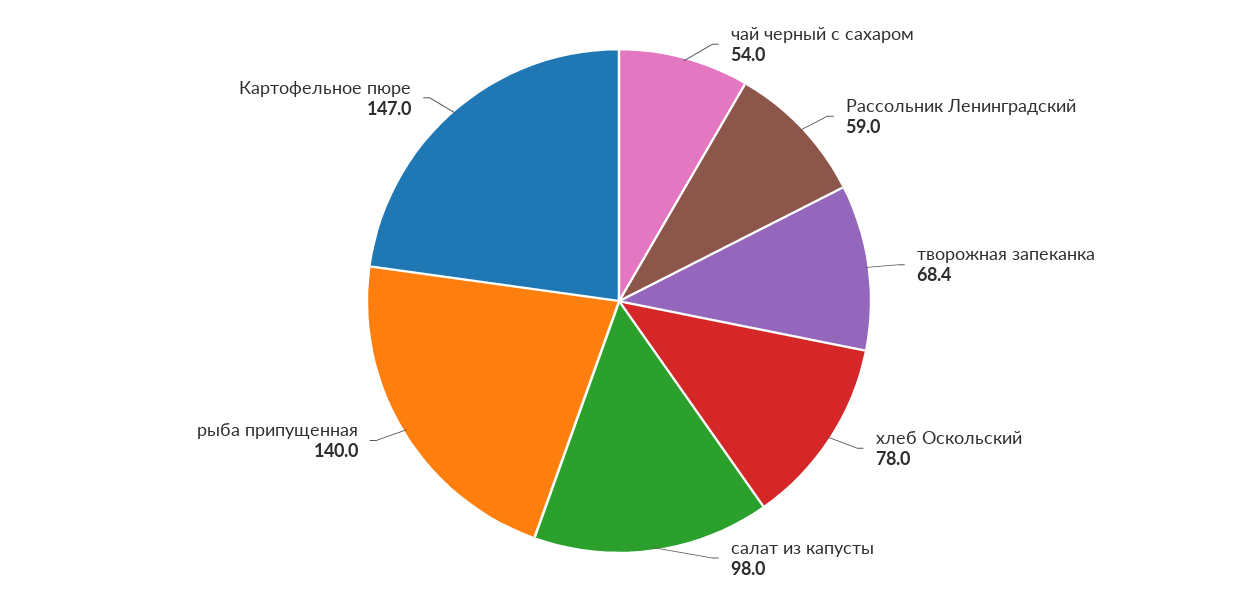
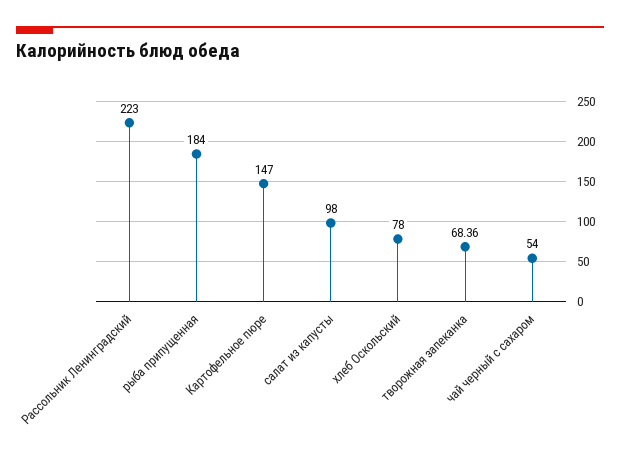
Рассольник Ленинградский: 59 -> 223
рыба припущенная: 140 -> 184

